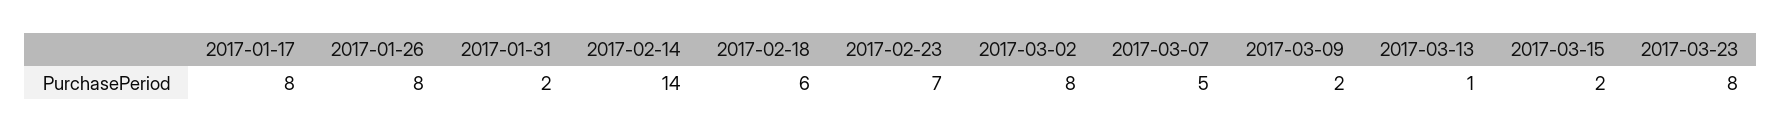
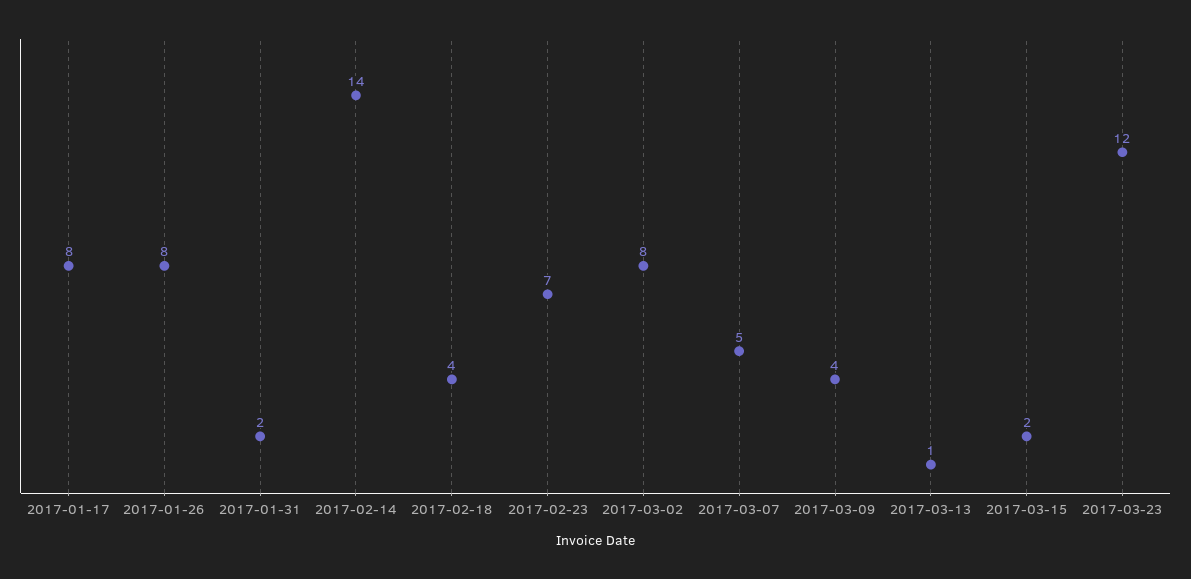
2017-02-18: 6 -> 4
2017-03-09: 2 -> 4
2017-03-23: 8 -> 12

